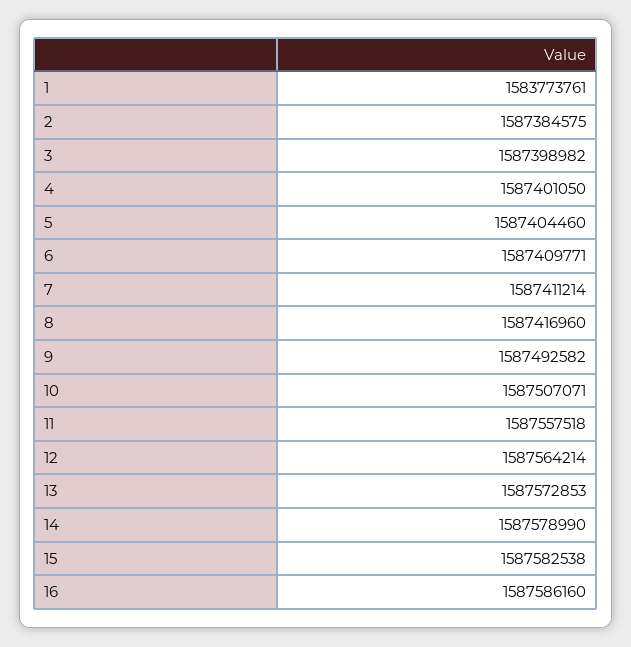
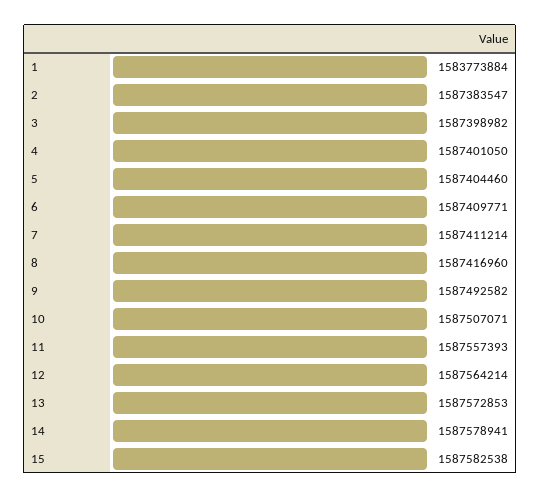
1: 1583773761 -> 1583773884
2: 1587384575 -> 1587383547
11: 1587557518 -> 1587557393
14: 1587578990 -> 1587578941
16: 1587586160 -> none

